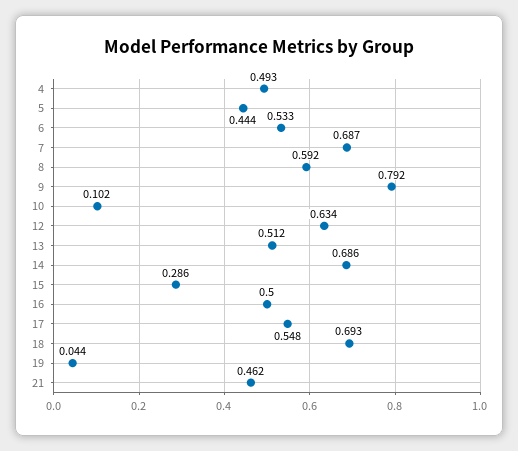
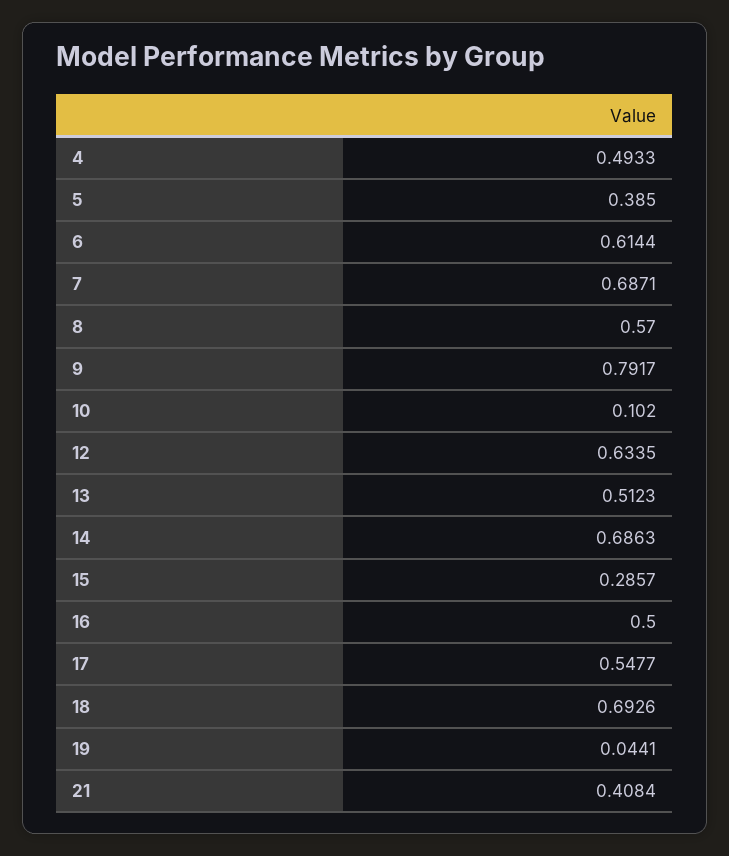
5: 0.444 -> 0.385
6: 0.533 -> 0.6144
8: 0.592 -> 0.57
21: 0.462 -> 0.4084

